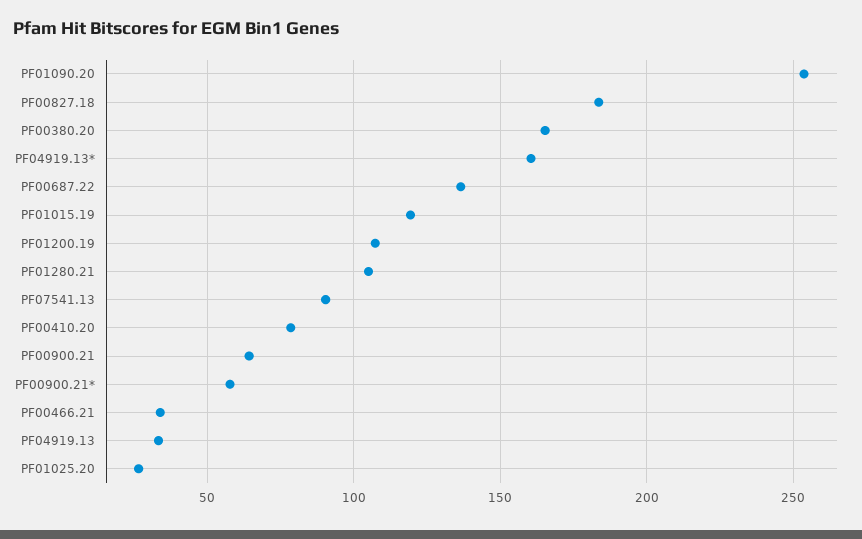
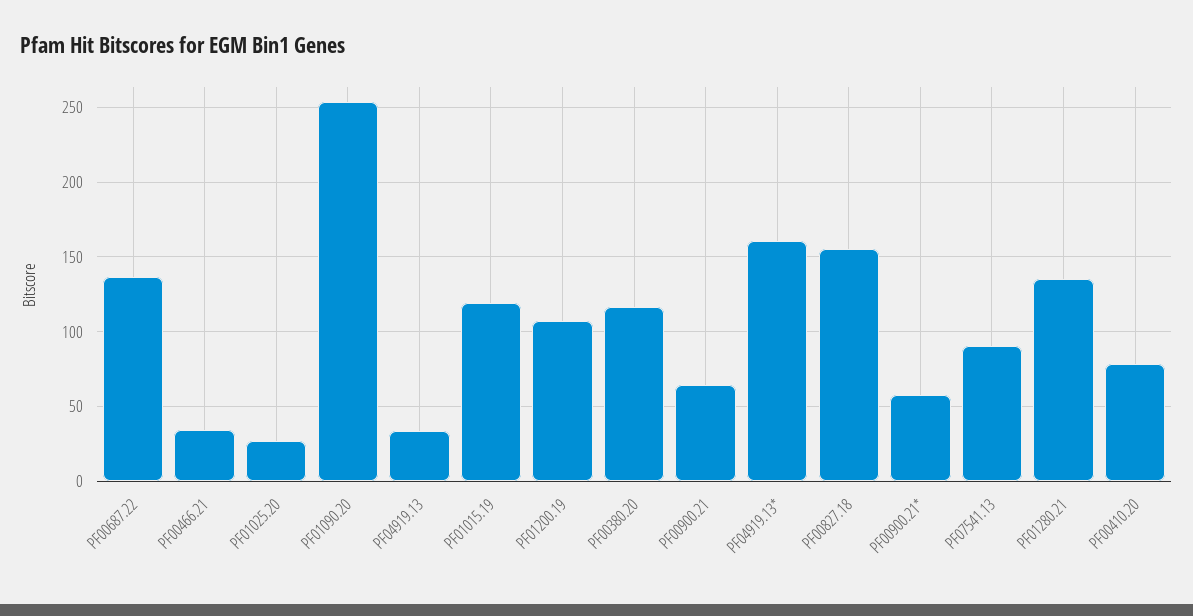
PF00827.18: 185 -> 155
PF00380.20: 165 -> 115
PF01280.21: 105 -> 135

